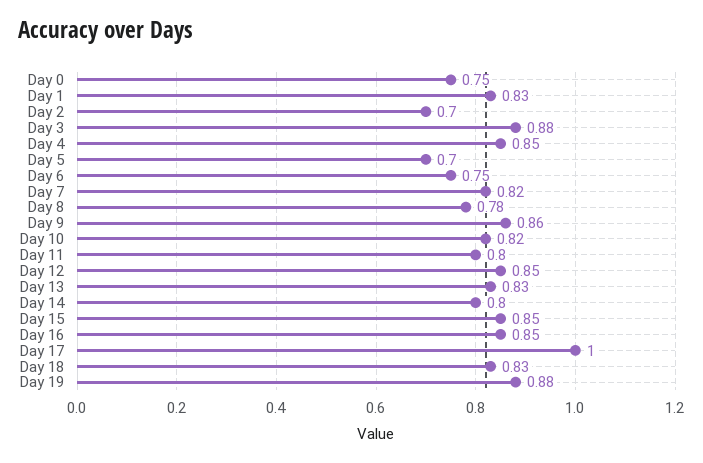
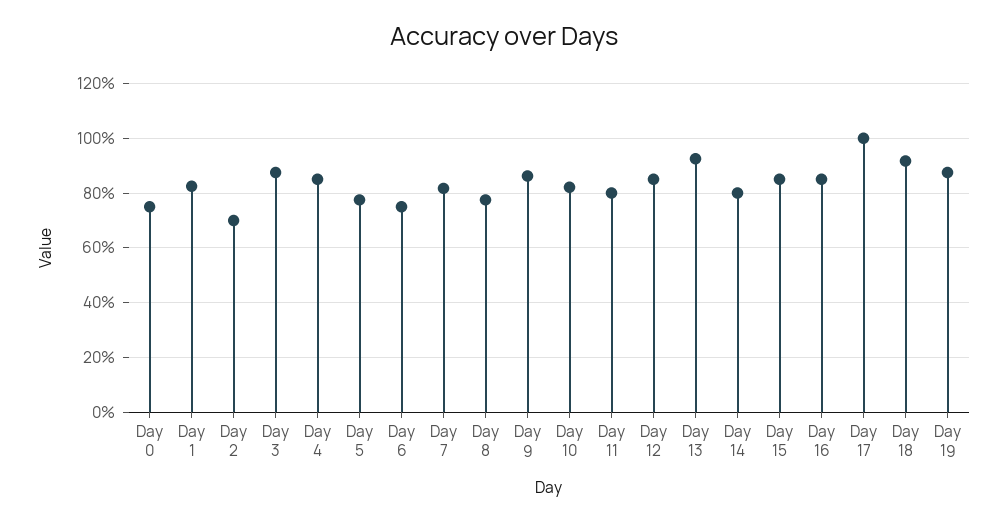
Day 5: 0.7 -> 0.775
Day 13: 0.83 -> 0.925
Day 18: 0.83 -> 0.925

